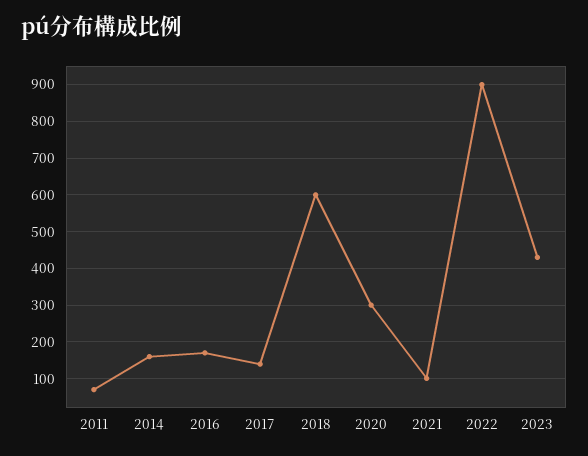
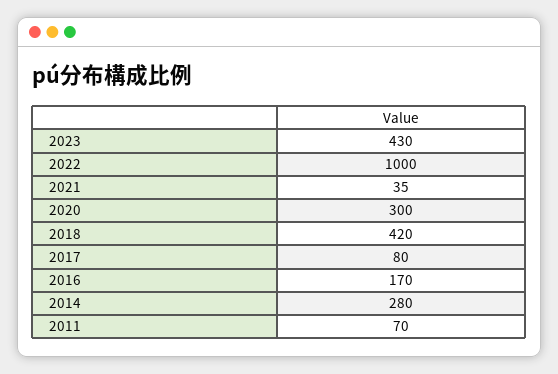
2014: 160 -> 280
2017: 140 -> 80
2018: 600 -> 420
2021: 100 -> 35
2022: 900 -> 1000

